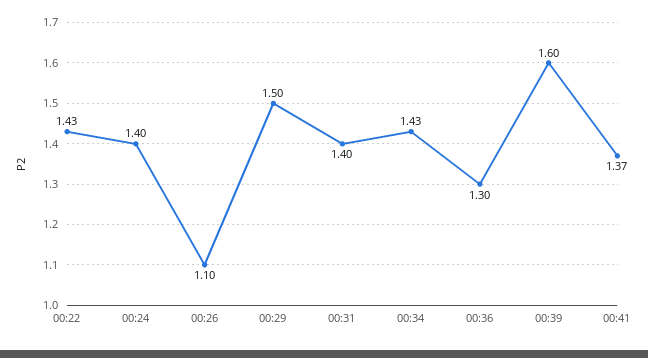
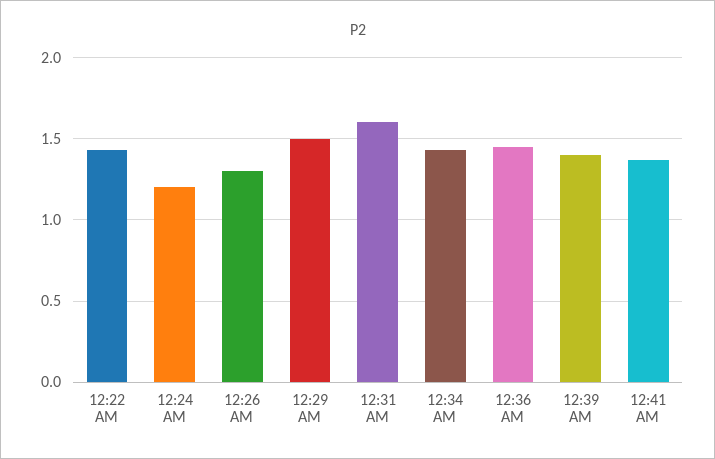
00:24: 1.4 -> 1.2
00:26: 1.1 -> 1.3
00:31: 1.4 -> 1.6
00:36: 1.3 -> 1.45
00:39: 1.6 -> 1.4

